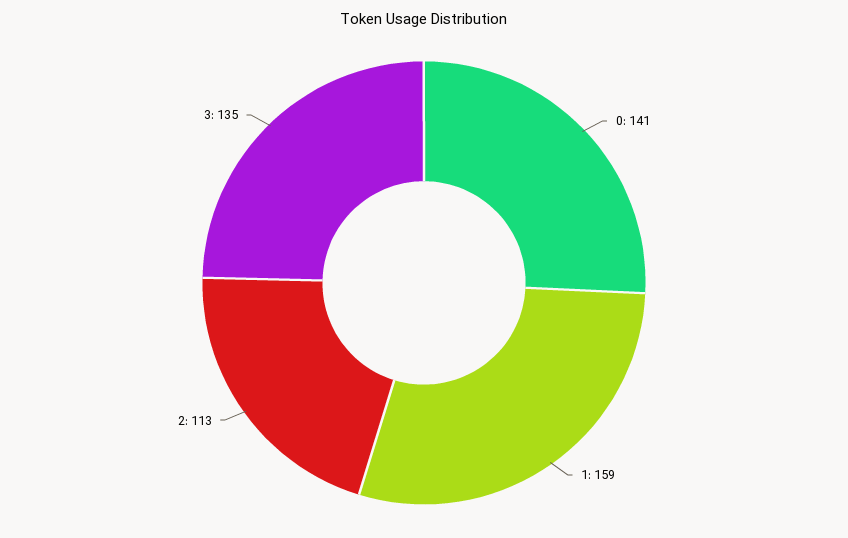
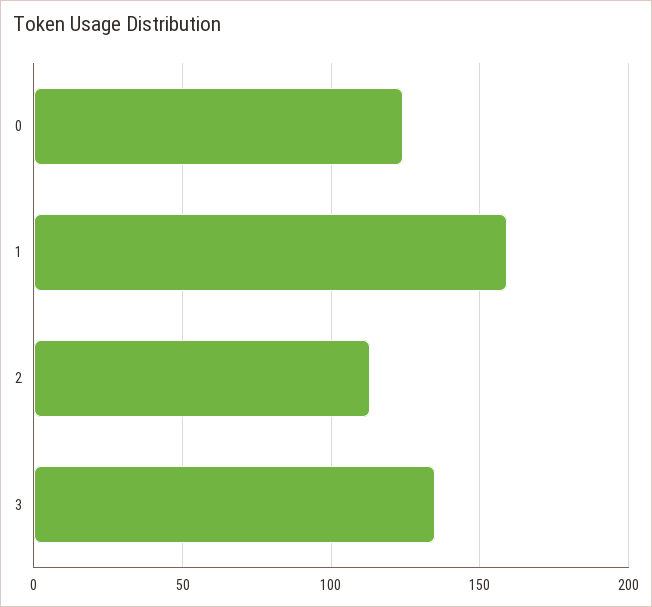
0: 141 -> 125

